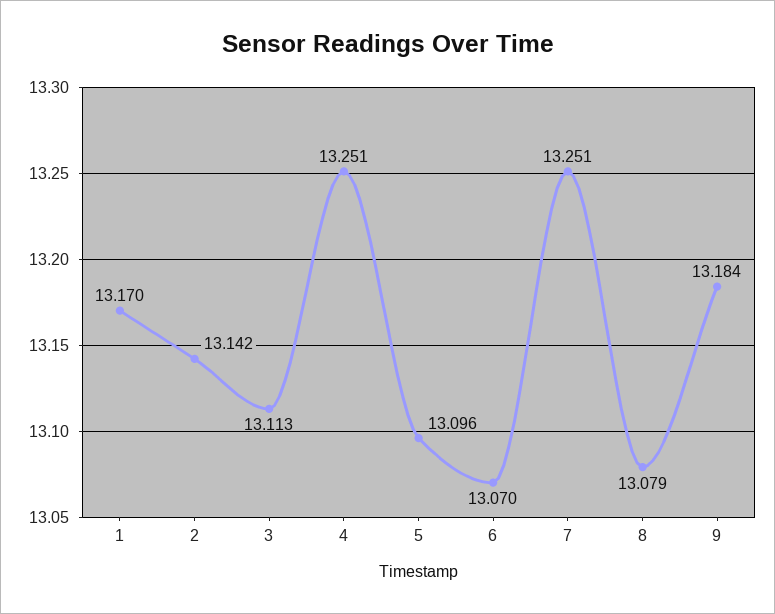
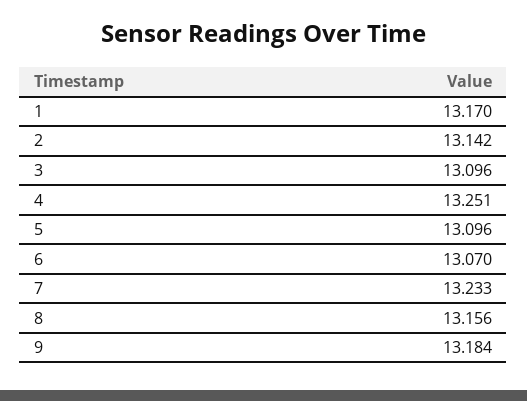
3: 13.113 -> 13.096
7: 13.251 -> 13.233
8: 13.079 -> 13.156

